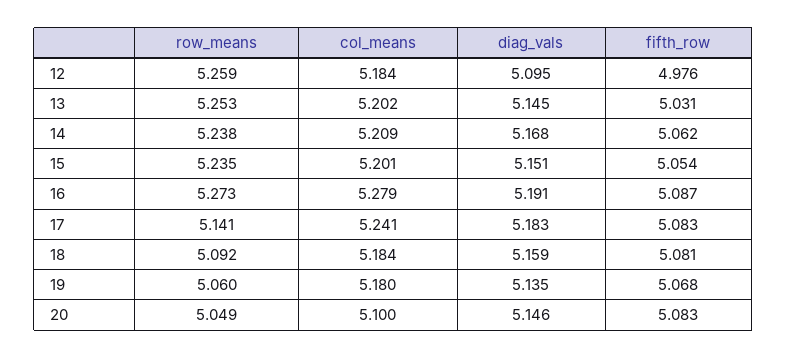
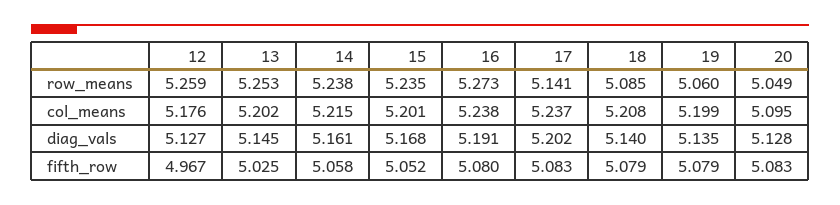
col_means, 12: 5.184 -> 5.176
diag_vals, 12: 5.095 -> 5.127
fifth_row, 12: 4.976 -> 4.967
fifth_row, 13: 5.031 -> 5.025
col_means, 14: 5.209 -> 5.215
diag_vals, 14: 5.168 -> 5.161
fifth_row, 14: 5.062 -> 5.058
diag_vals, 15: 5.151 -> 5.168
fifth_row, 15: 5.054 -> 5.052
col_means, 16: 5.279 -> 5.238
fifth_row, 16: 5.087 -> 5.08
col_means, 17: 5.241 -> 5.237
diag_vals, 17: 5.183 -> 5.202
row_means, 18: 5.092 -> 5.085
col_means, 18: 5.184 -> 5.208
diag_vals, 18: 5.159 -> 5.14
fifth_row, 18: 5.081 -> 5.079
col_means, 19: 5.18 -> 5.199
fifth_row, 19: 5.068 -> 5.079
col_means, 20: 5.1 -> 5.095
diag_vals, 20: 5.146 -> 5.128

